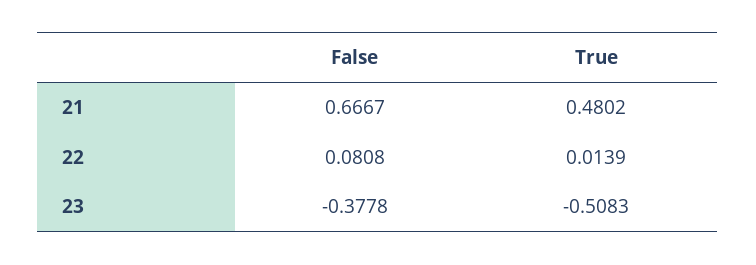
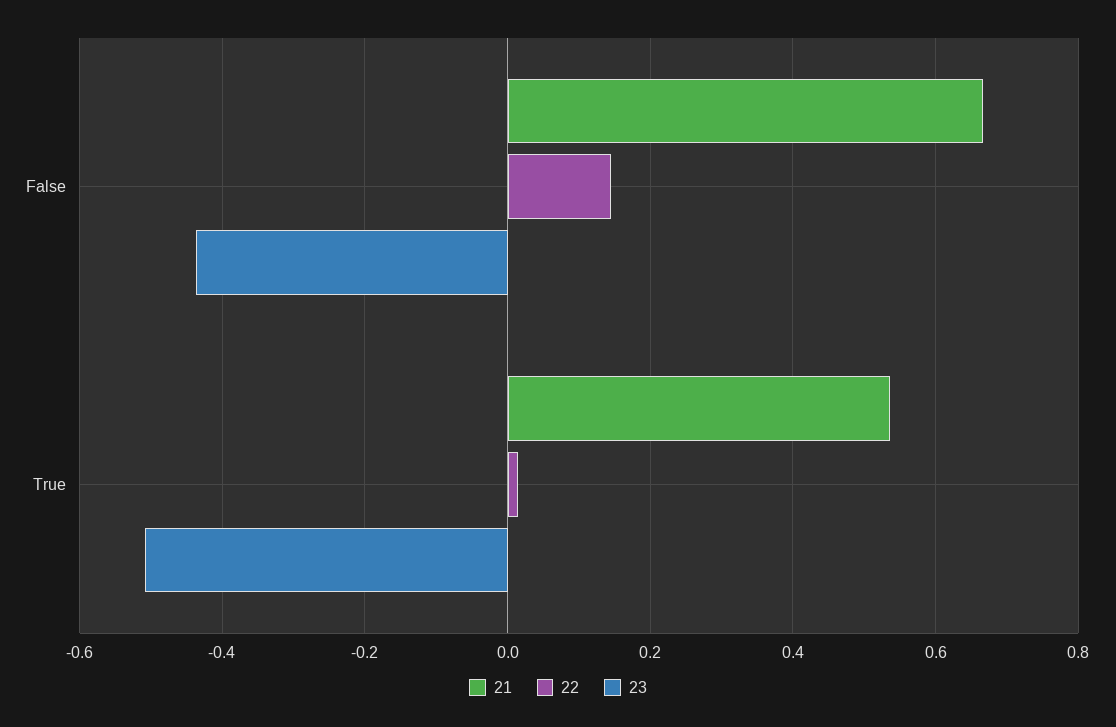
21, True: 0.4802 -> 0.54
22, False: 0.0808 -> 0.14
23, False: -0.3778 -> -0.44

